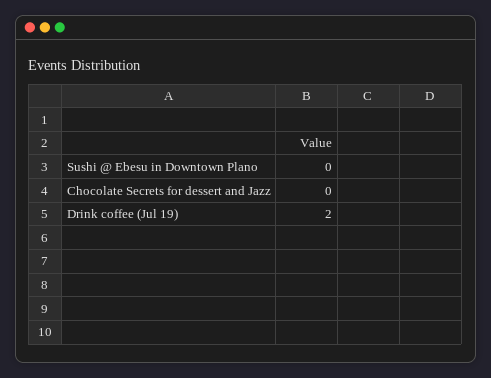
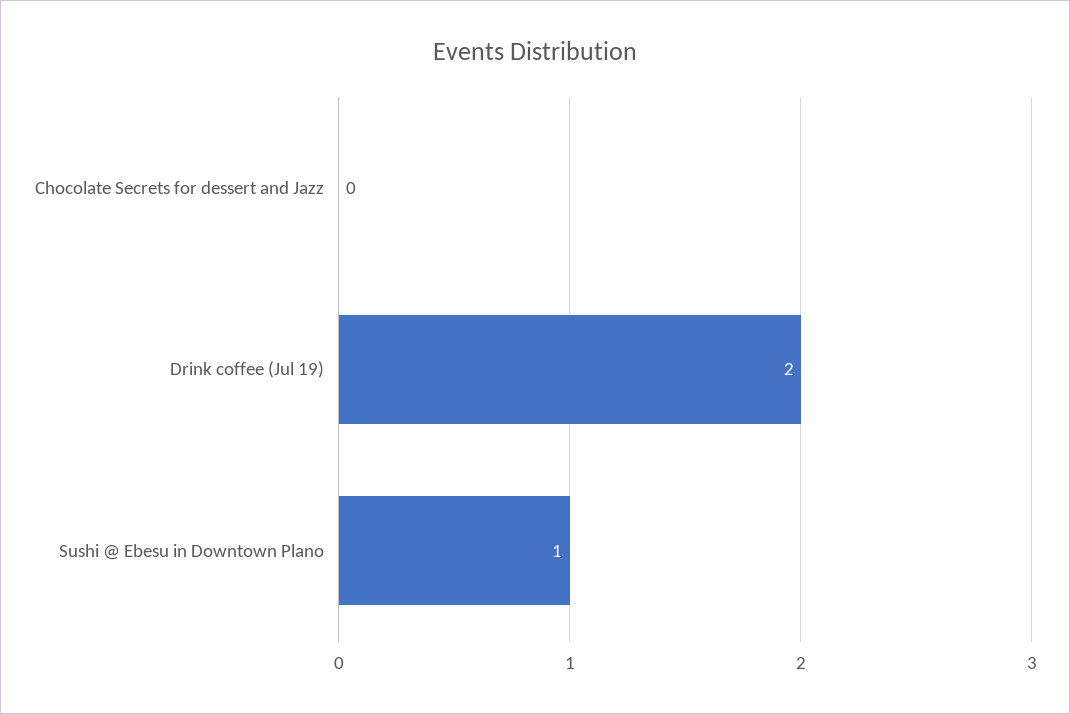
Sushi @ Ebesu in Downtown Plano: 0 -> 1

